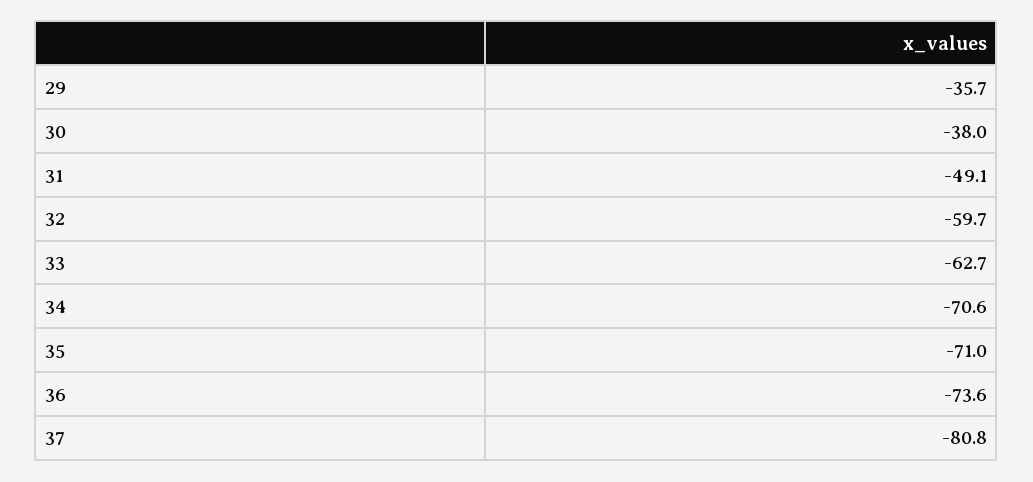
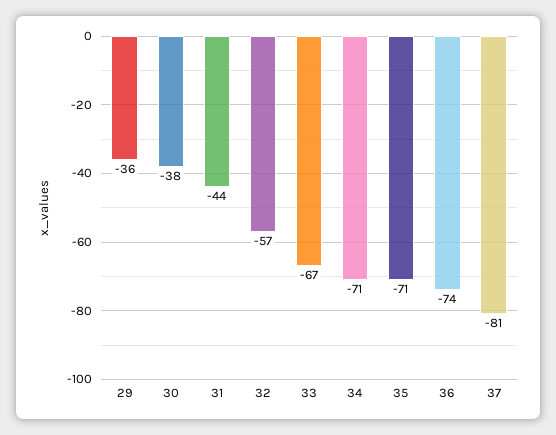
31: -49.1 -> -44
32: -59.7 -> -57
33: -62.7 -> -67

